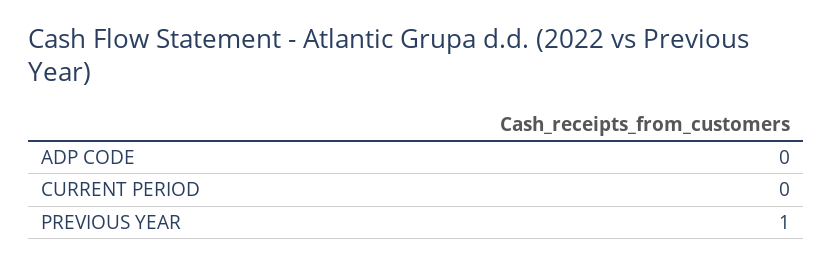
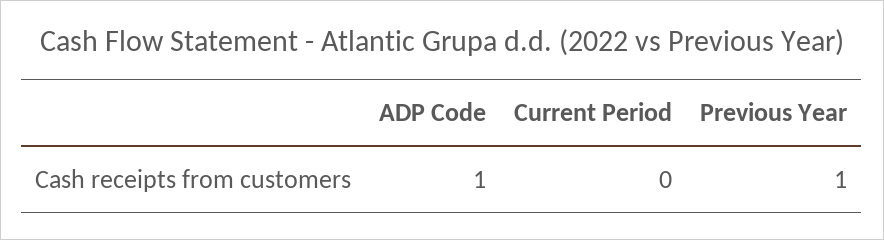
ADP CODE: 0 -> 1

